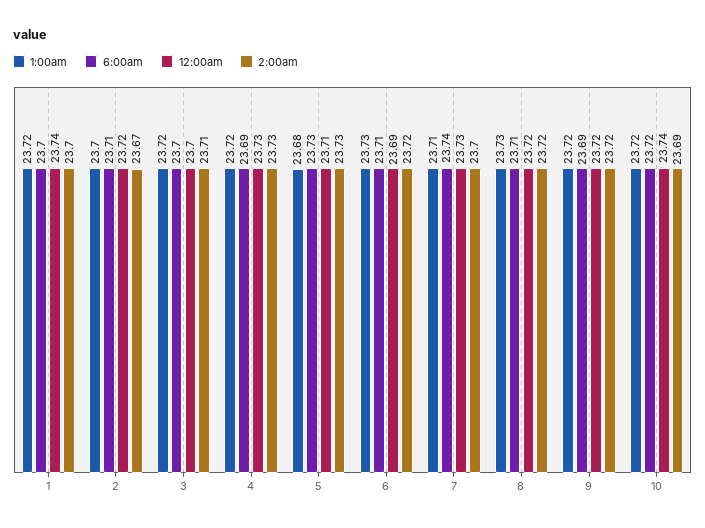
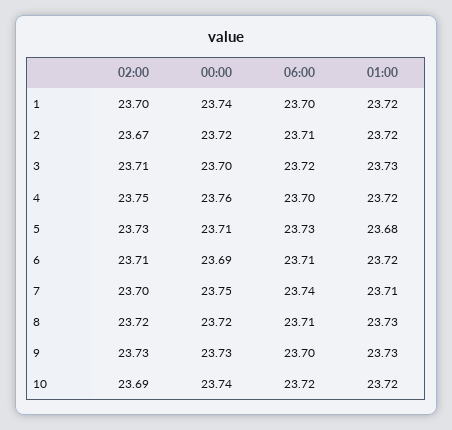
1:00am, 2: 23.7 -> 23.72
1:00am, 3: 23.72 -> 23.73
6:00am, 3: 23.7 -> 23.72
6:00am, 4: 23.69 -> 23.7
12:00am, 4: 23.73 -> 23.76
2:00am, 4: 23.73 -> 23.75
1:00am, 6: 23.73 -> 23.72
2:00am, 6: 23.72 -> 23.71
12:00am, 7: 23.73 -> 23.75
1:00am, 9: 23.72 -> 23.73
6:00am, 9: 23.69 -> 23.7
12:00am, 9: 23.72 -> 23.73
2:00am, 9: 23.72 -> 23.73

